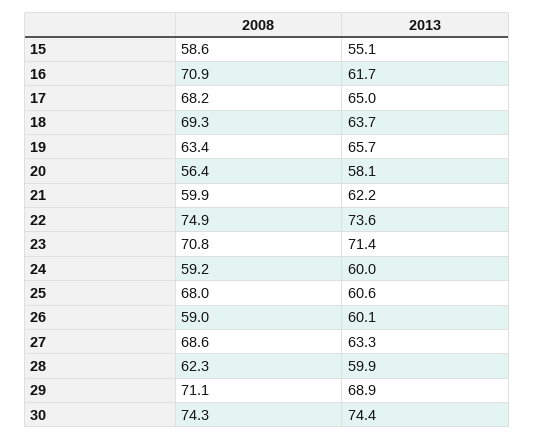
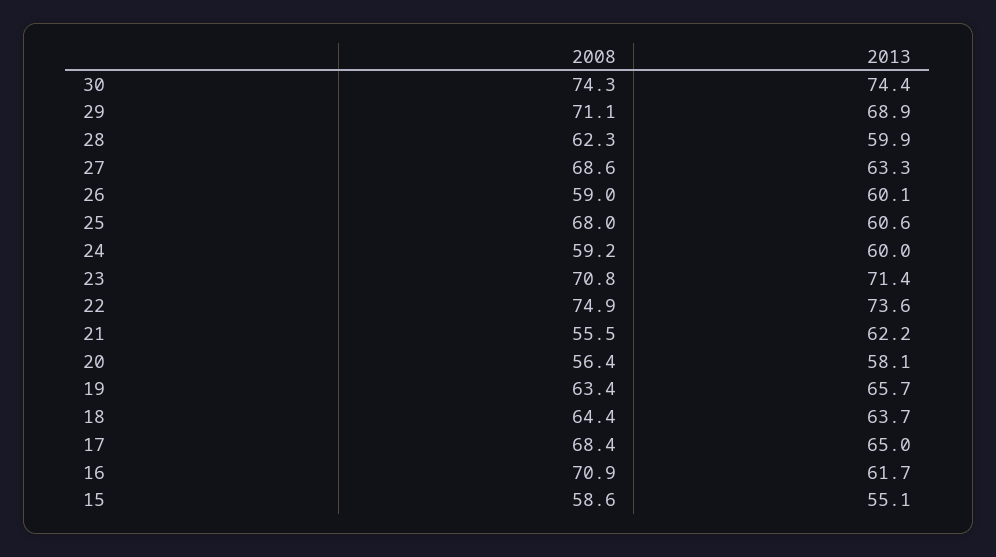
2008, 17: 68.2 -> 68.4
2008, 18: 69.3 -> 64.4
2008, 21: 59.9 -> 55.5

